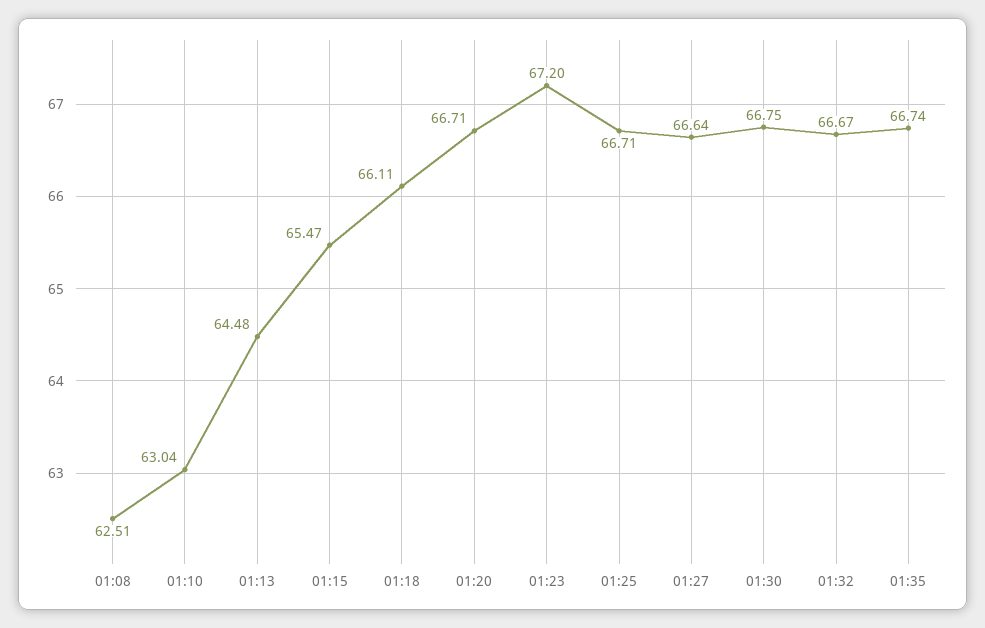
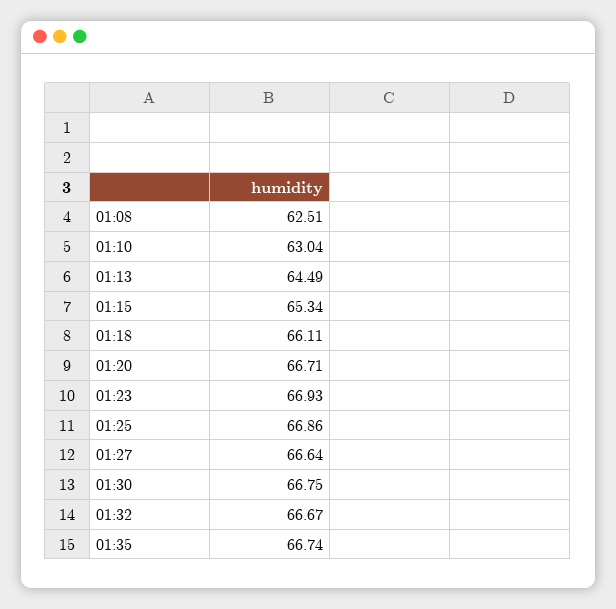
01:13: 64.48 -> 64.49
01:15: 65.47 -> 65.34
01:23: 67.2 -> 66.93
01:25: 66.71 -> 66.86

